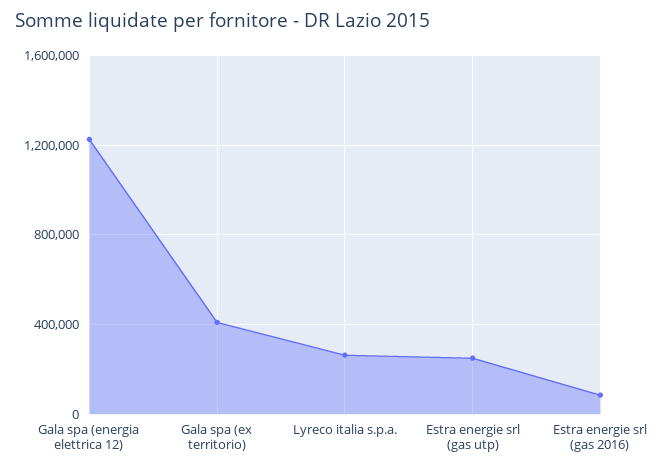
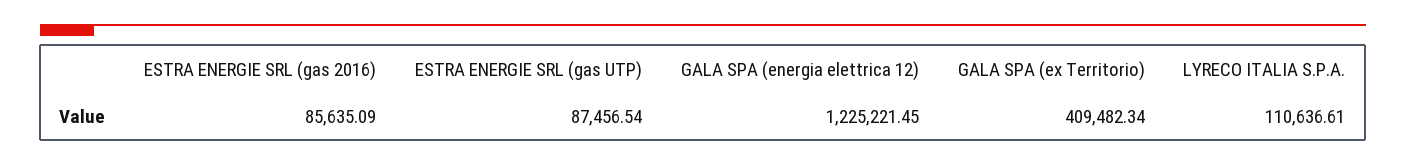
Lyreco italia s.p.a.: 250000 -> 110636.61
Estra energie srl (gas utp): 250000 -> 87456.54

